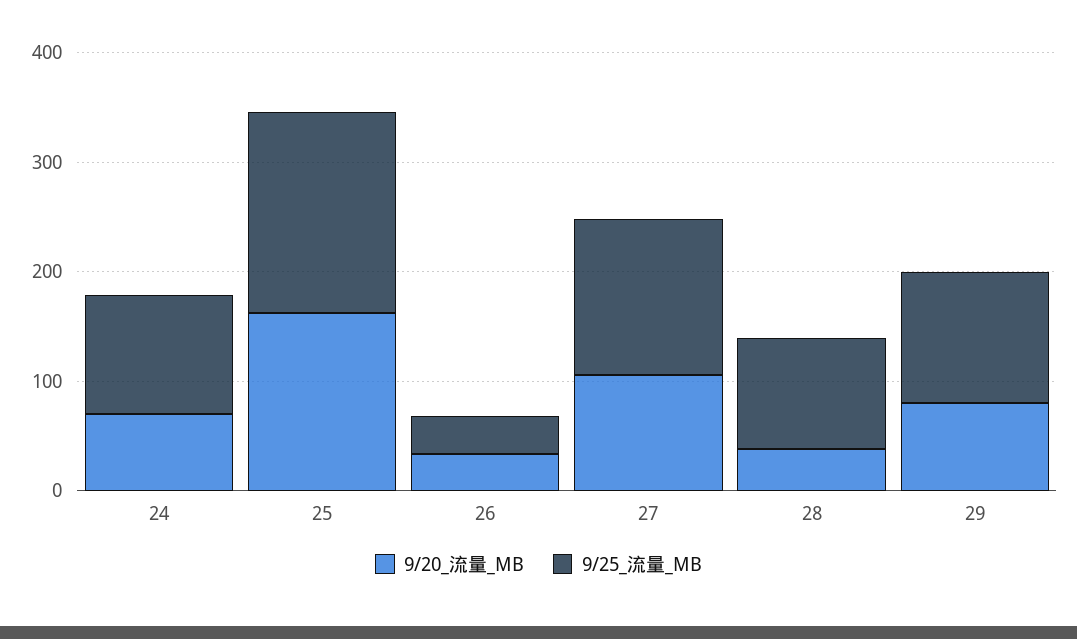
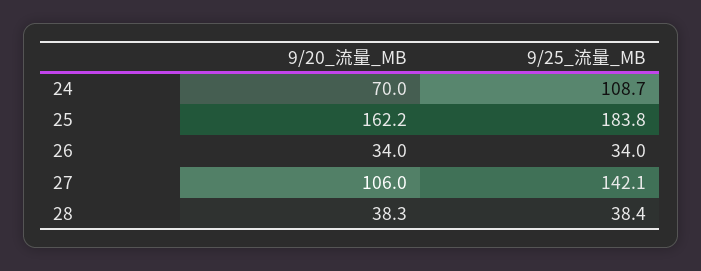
9/25_流量_MB, 28: 100 -> 38.4
9/20_流量_MB, 29: 80 -> none
9/25_流量_MB, 29: 120 -> none

